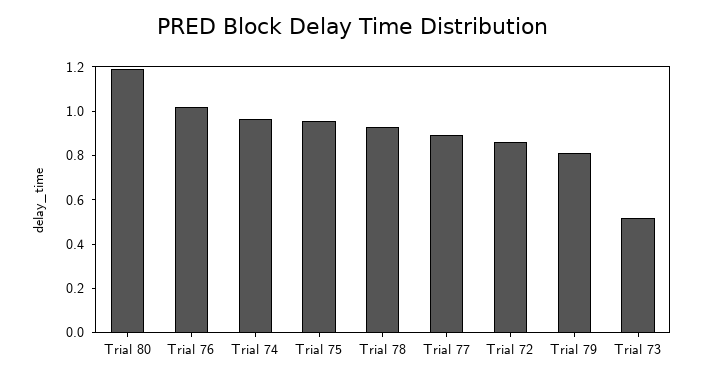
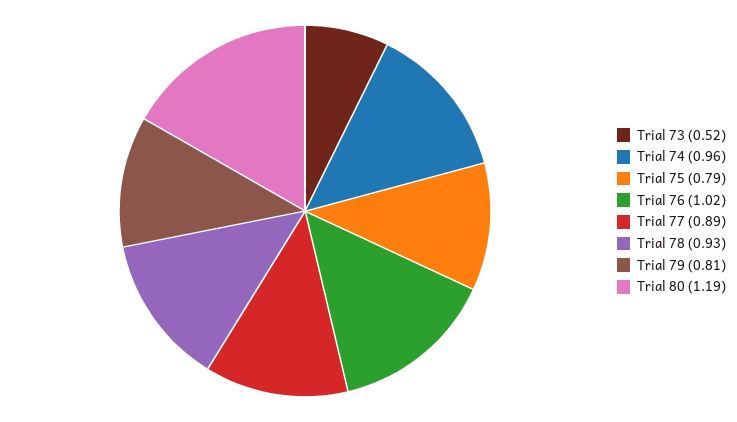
Trial 75: 0.95 -> 0.79
Trial 72: 0.85 -> none

